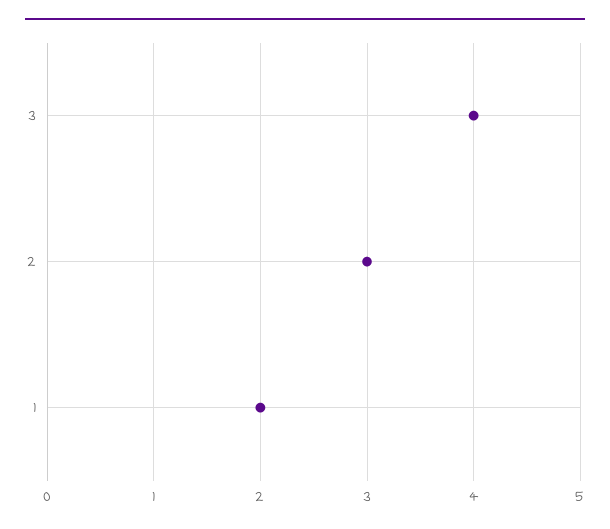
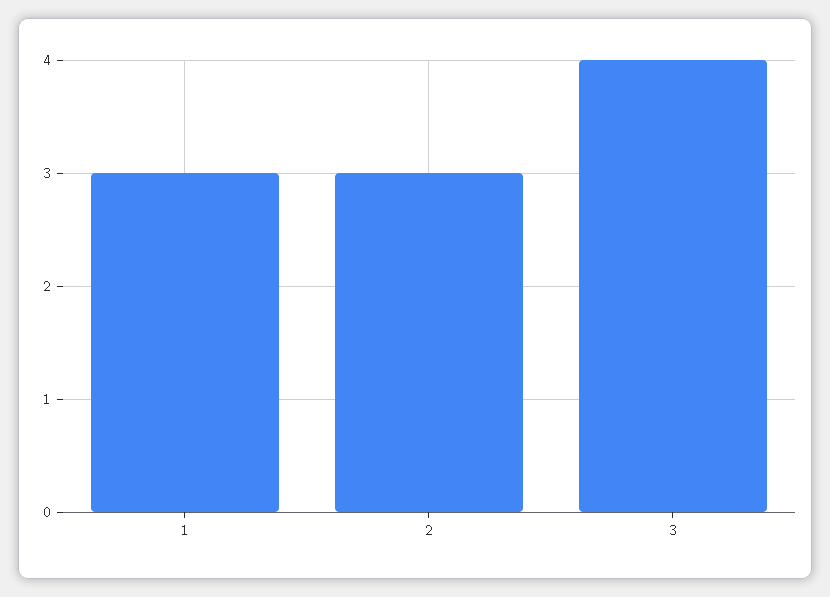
1: 2 -> 3

